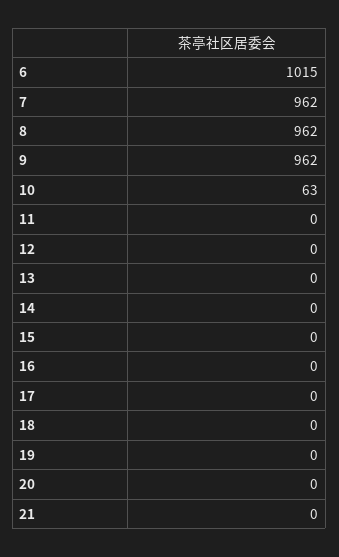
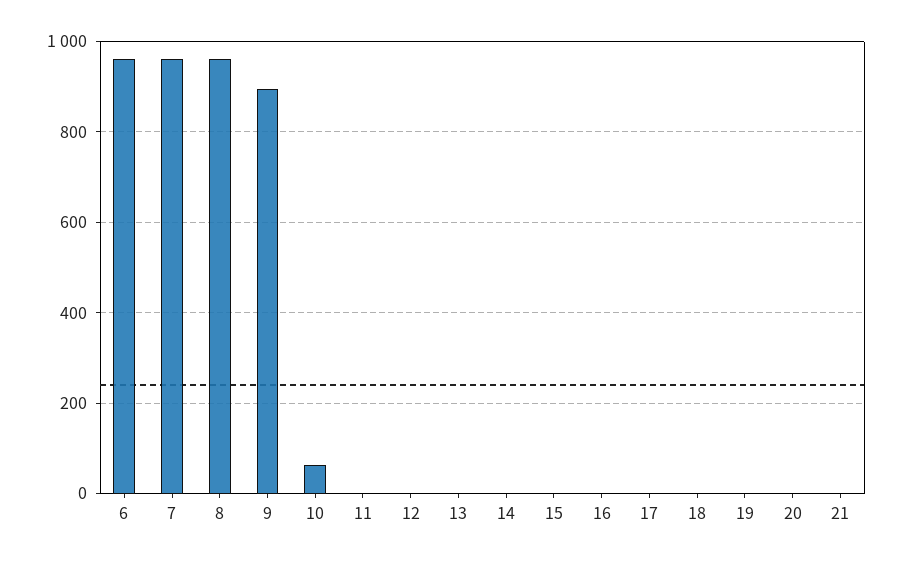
6: 1015 -> 960
9: 962 -> 900

